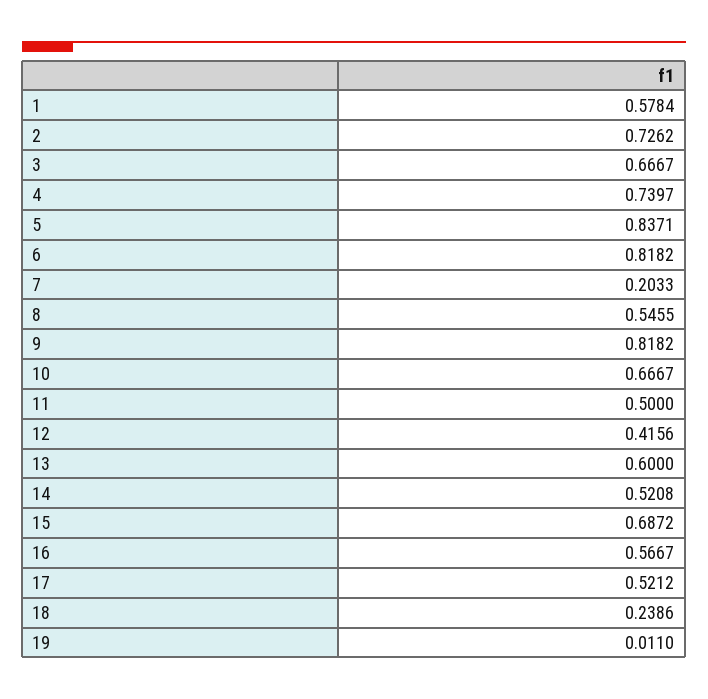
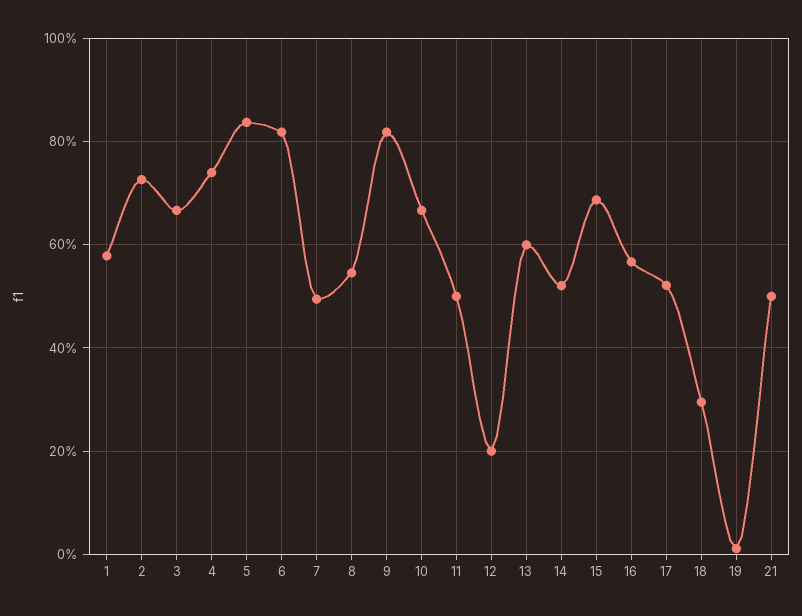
7: 0.2033 -> 0.5
12: 0.4156 -> 0.2
18: 0.2386 -> 0.3
21: none -> 0.5

